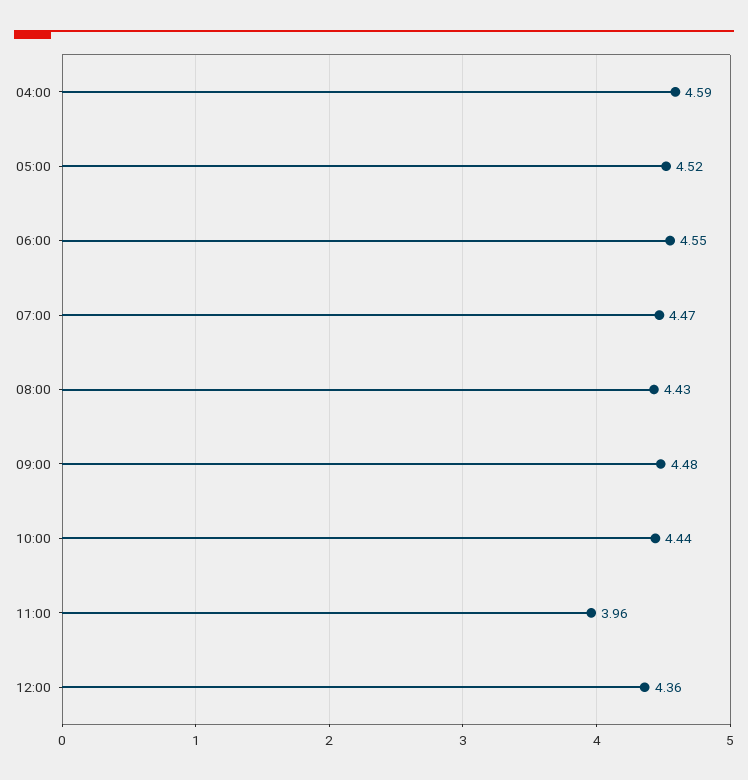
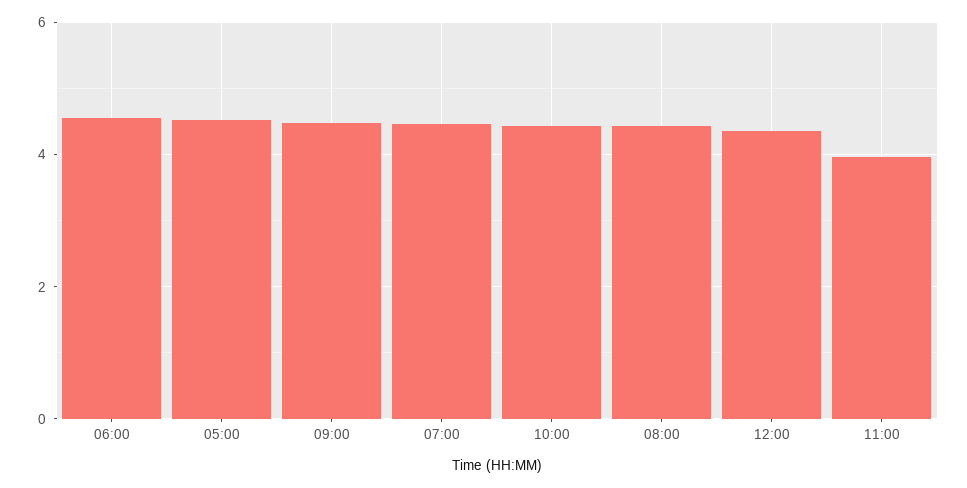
04:00: 4.59 -> none

